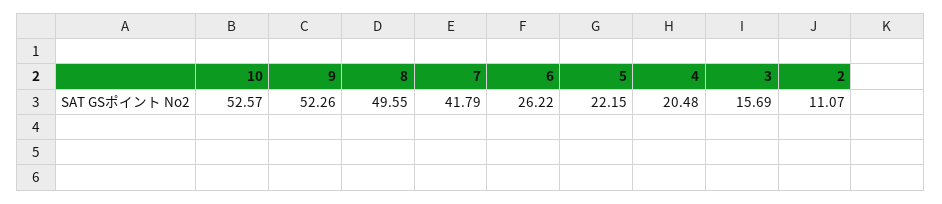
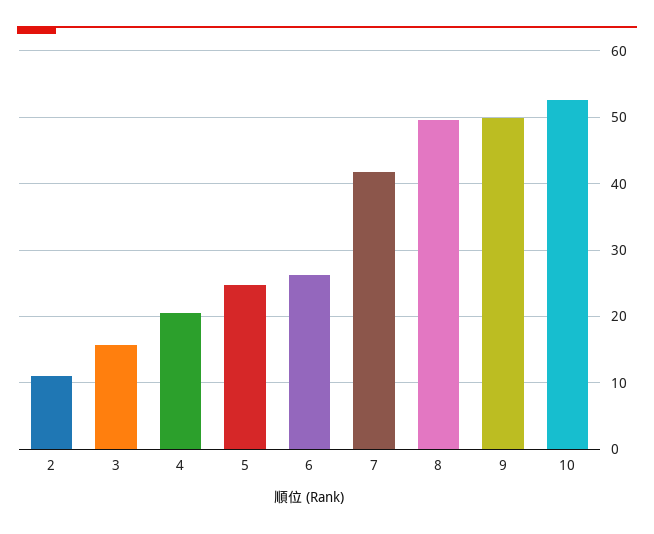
9: 52.26 -> 50
5: 22.15 -> 25

